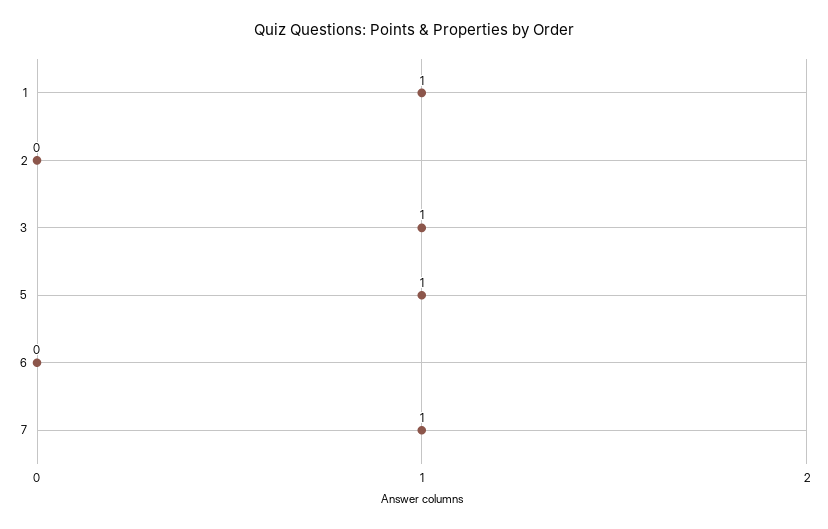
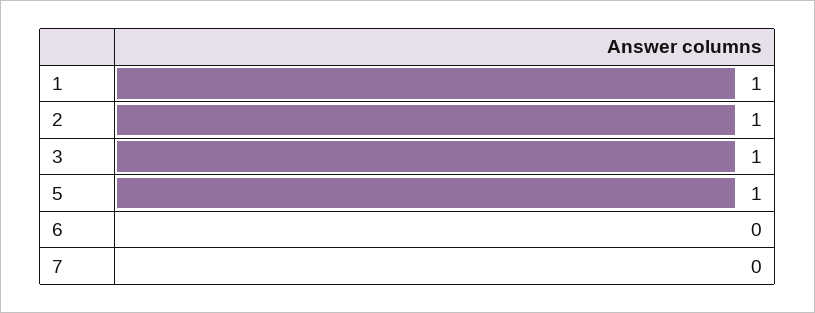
2: 0 -> 1
7: 1 -> 0

